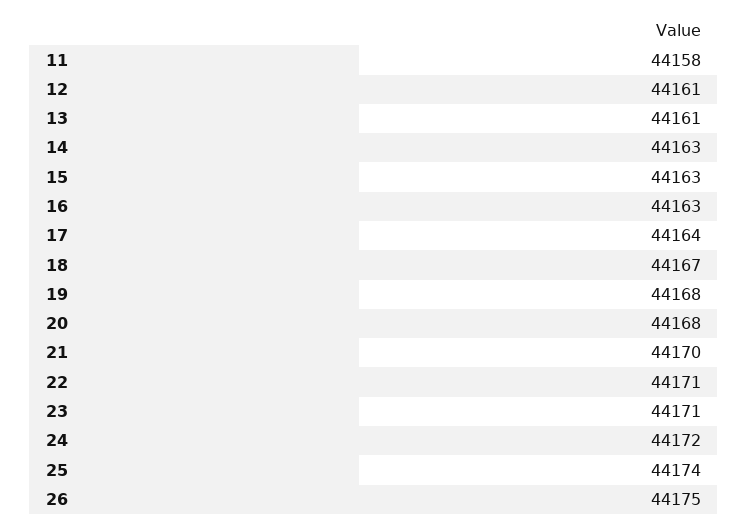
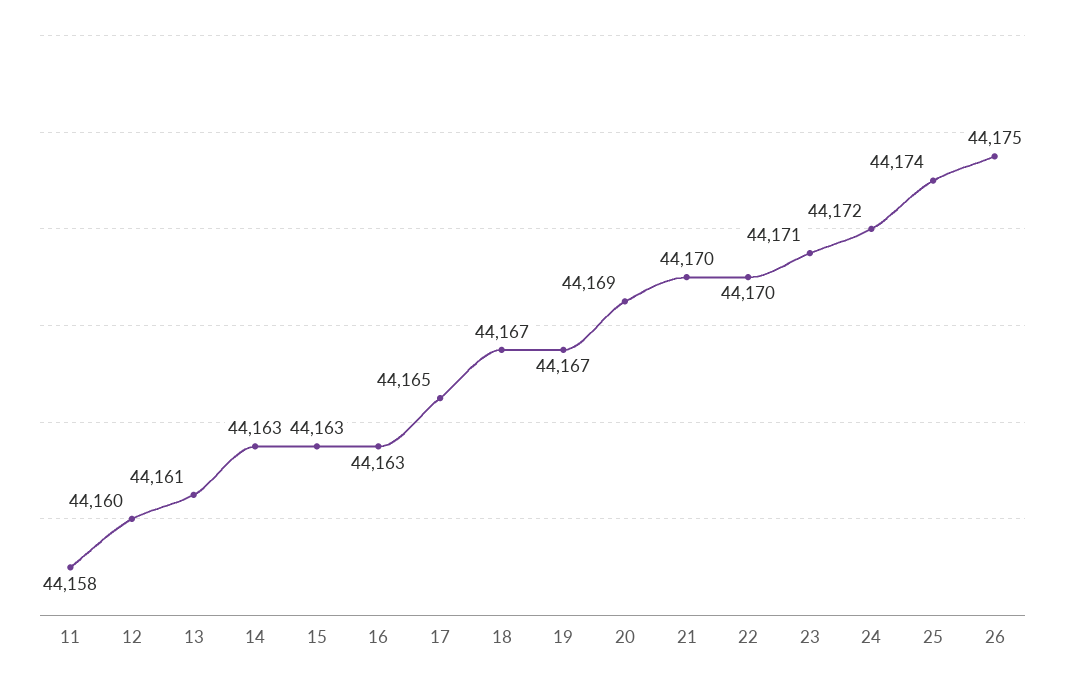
12: 44161 -> 44160
17: 44164 -> 44165
19: 44168 -> 44167
20: 44168 -> 44169
22: 44171 -> 44170

